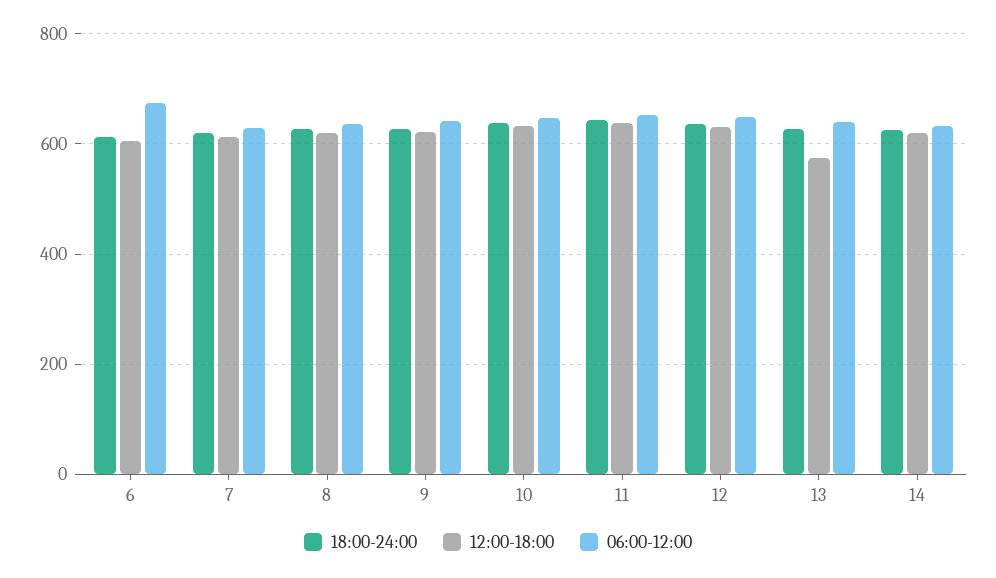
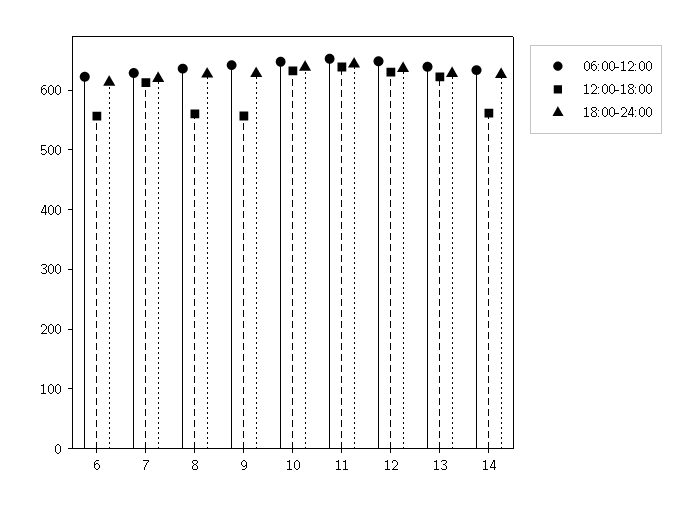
12:00-18:00, 6: 600 -> 560
06:00-12:00, 6: 680 -> 620
12:00-18:00, 8: 620 -> 560
12:00-18:00, 9: 620 -> 560
12:00-18:00, 13: 580 -> 620
12:00-18:00, 14: 620 -> 560

